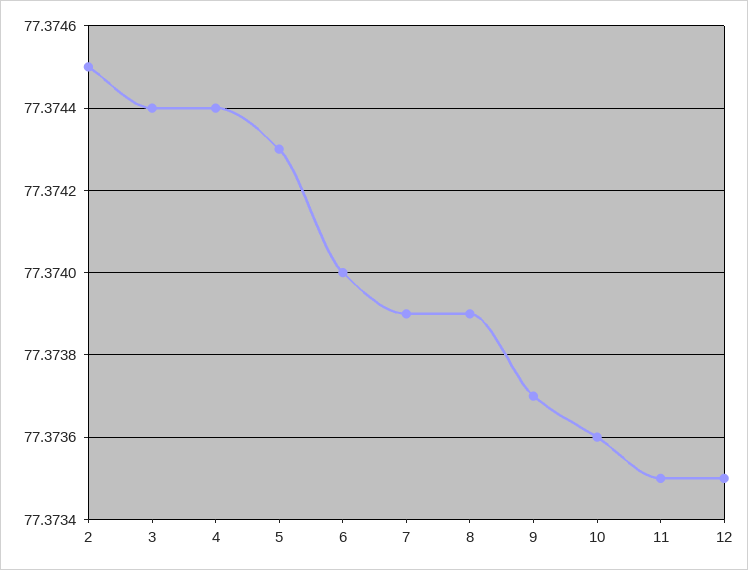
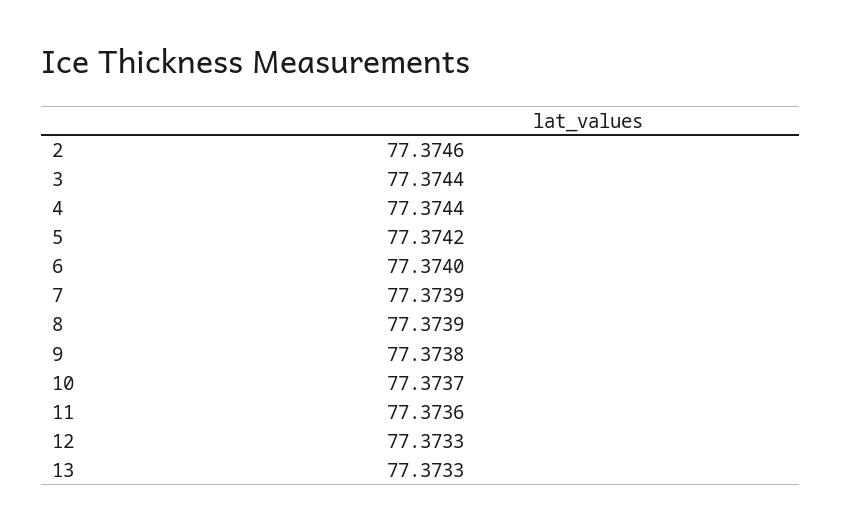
2: 77.3745 -> 77.3746
5: 77.3743 -> 77.3742
9: 77.3737 -> 77.3738
10: 77.3736 -> 77.3737
11: 77.3735 -> 77.3736
12: 77.3735 -> 77.3733
13: none -> 77.3733

